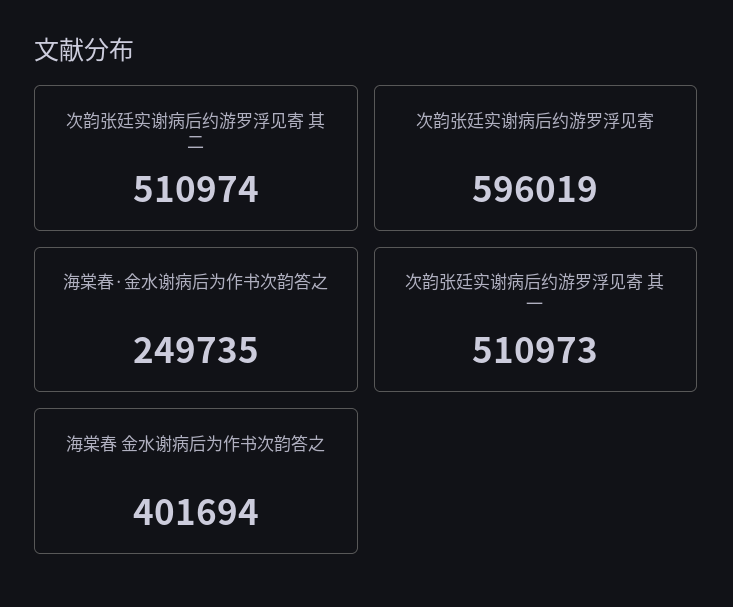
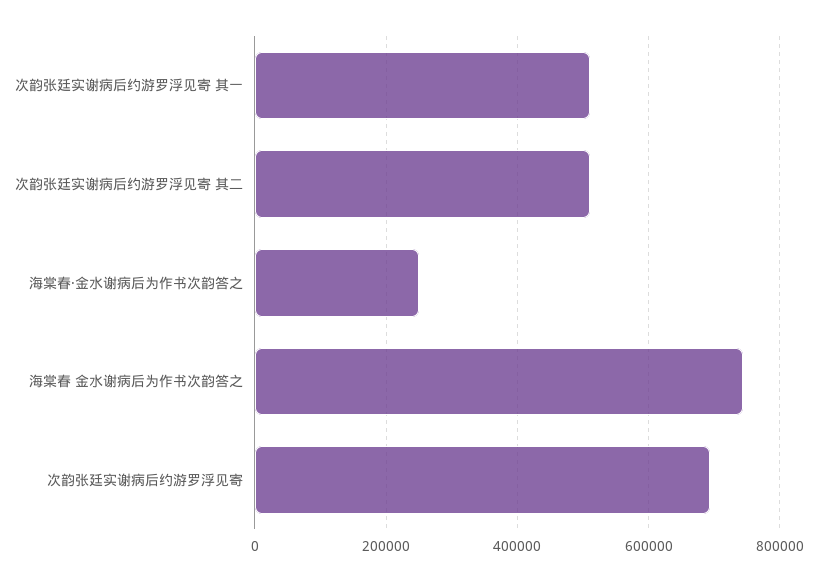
次韵张廷实谢病后约游罗浮见寄: 596019 -> 700000
海棠春 金水谢病后为作书次韵答之: 401694 -> 740000

